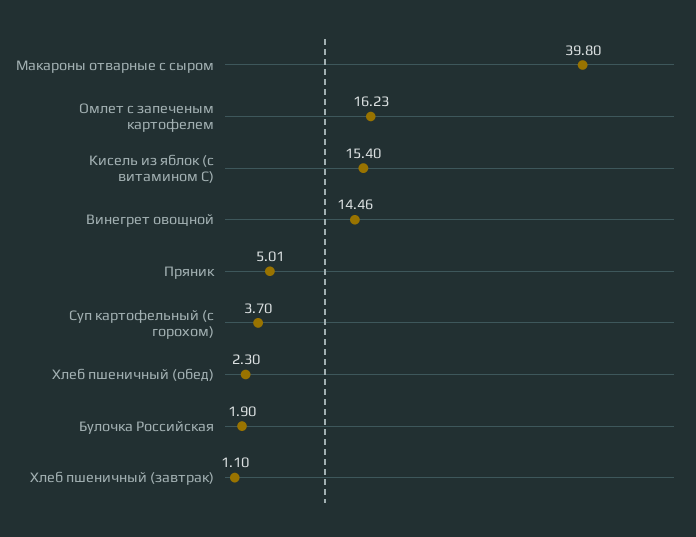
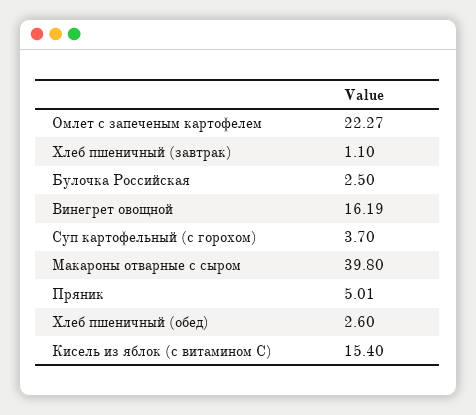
Омлет с запеченым картофелем: 16.23 -> 22.27
Винегрет овощной: 14.46 -> 16.19
Хлеб пшеничный (обед): 2.3 -> 2.6
Булочка Российская: 1.9 -> 2.5

